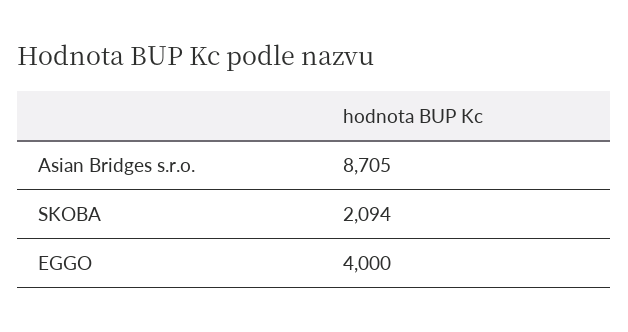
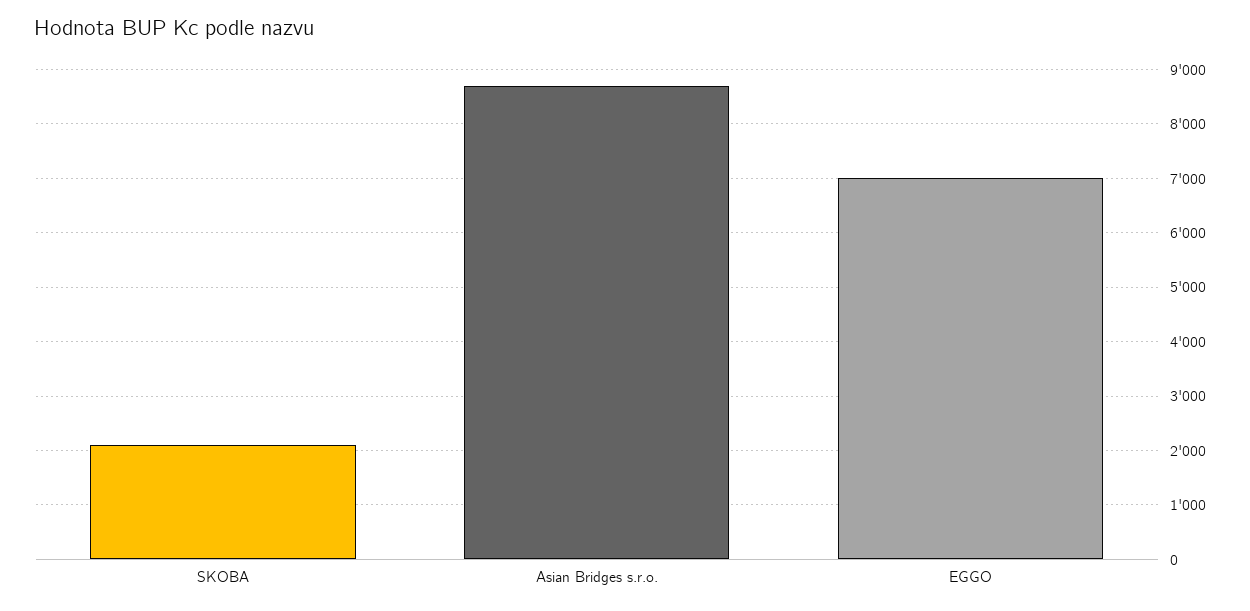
EGGO: 4000 -> 7000

